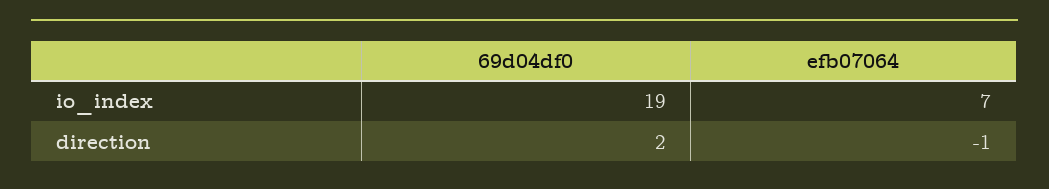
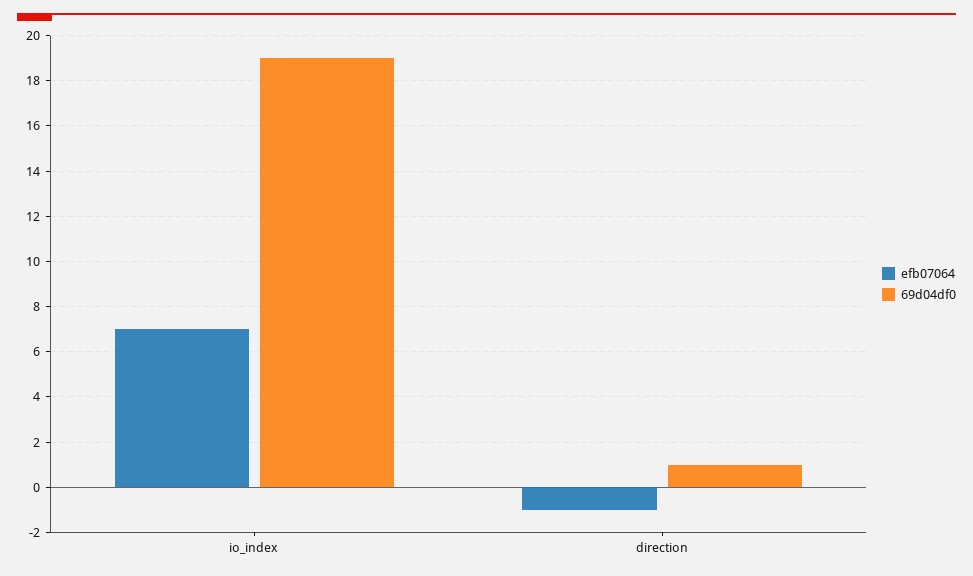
69d04df0, direction: 2 -> 1

